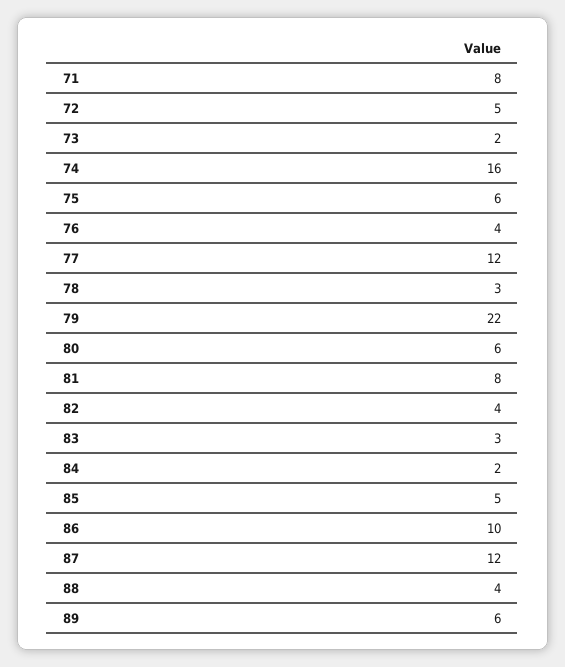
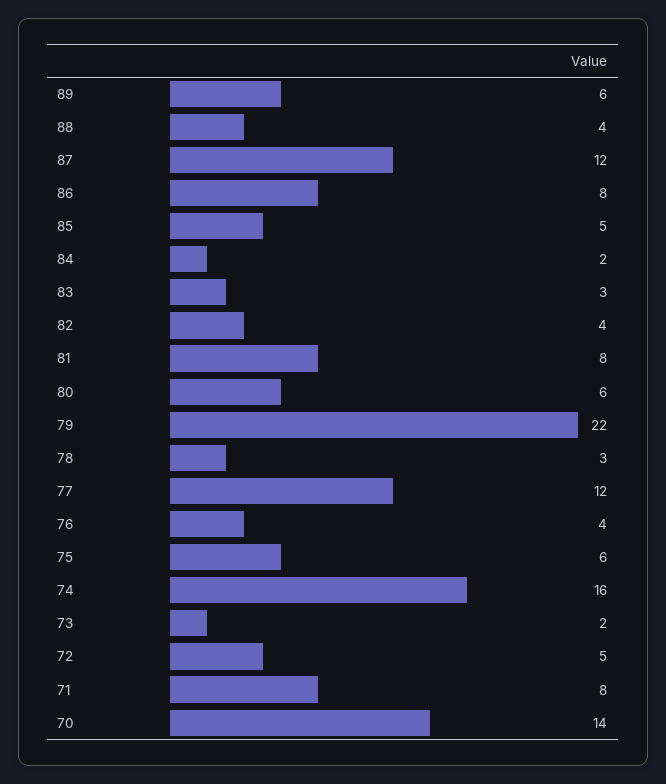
86: 10 -> 8
70: none -> 14

